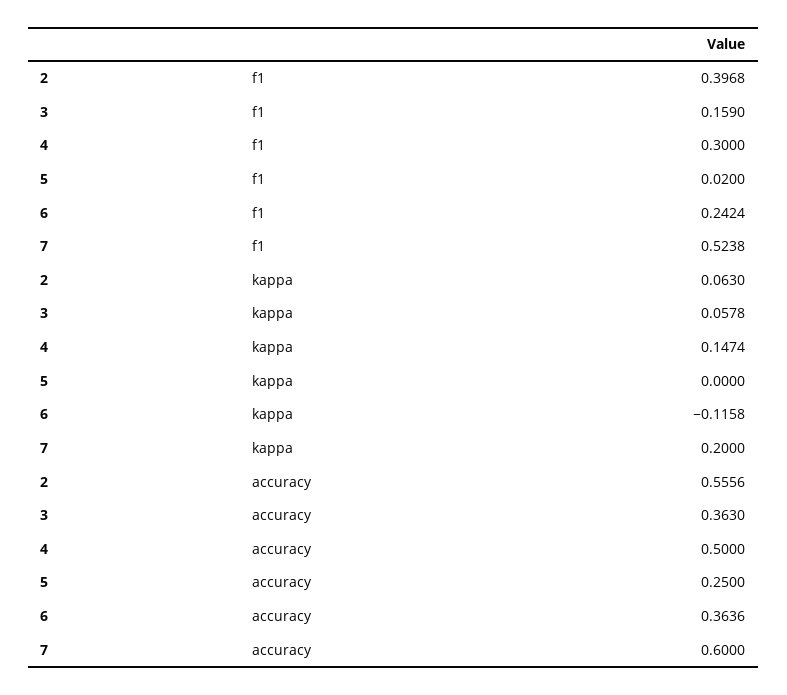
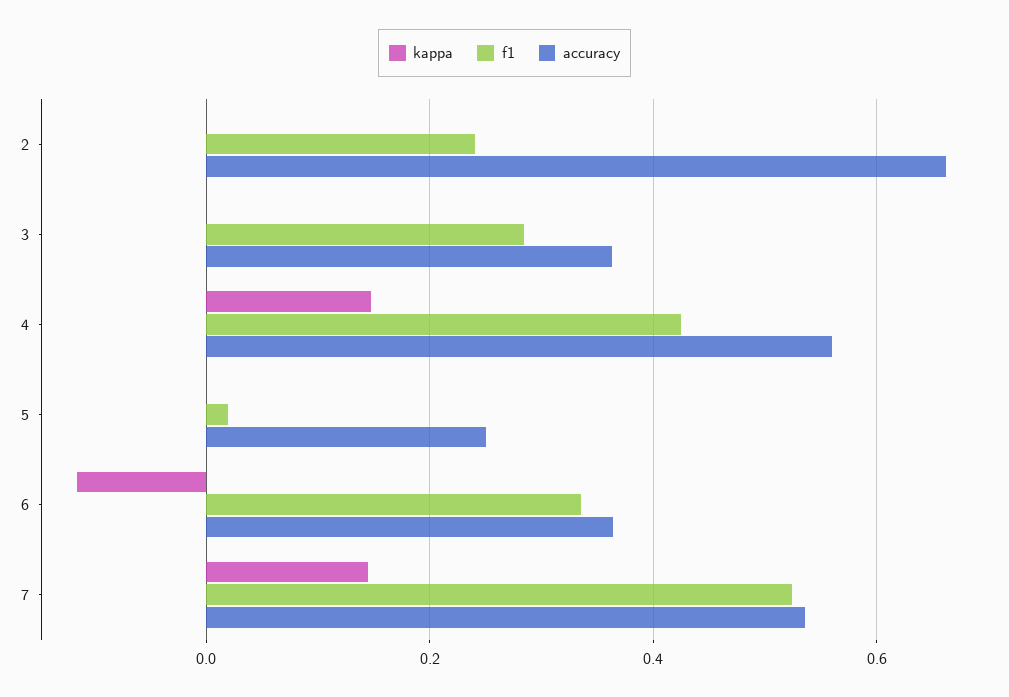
f1, 2: 0.3968 -> 0.24
f1, 3: 0.159 -> 0.28
f1, 4: 0.3 -> 0.42
f1, 6: 0.2424 -> 0.34
kappa, 2: 0.063 -> 0
kappa, 3: 0.0578 -> 0
kappa, 7: 0.2 -> 0.14
accuracy, 2: 0.5556 -> 0.66
accuracy, 4: 0.5 -> 0.56
accuracy, 7: 0.6 -> 0.54

